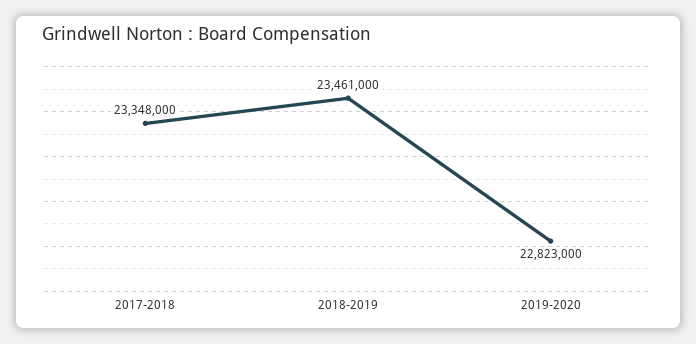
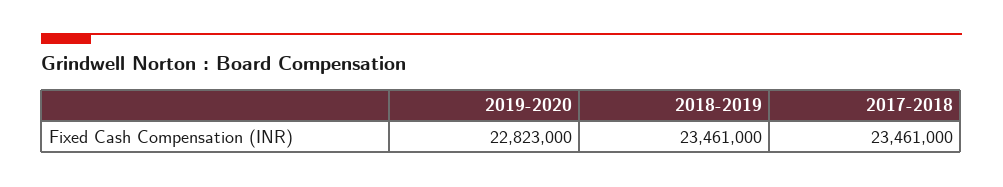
2017-2018: 23348000 -> 23461000

